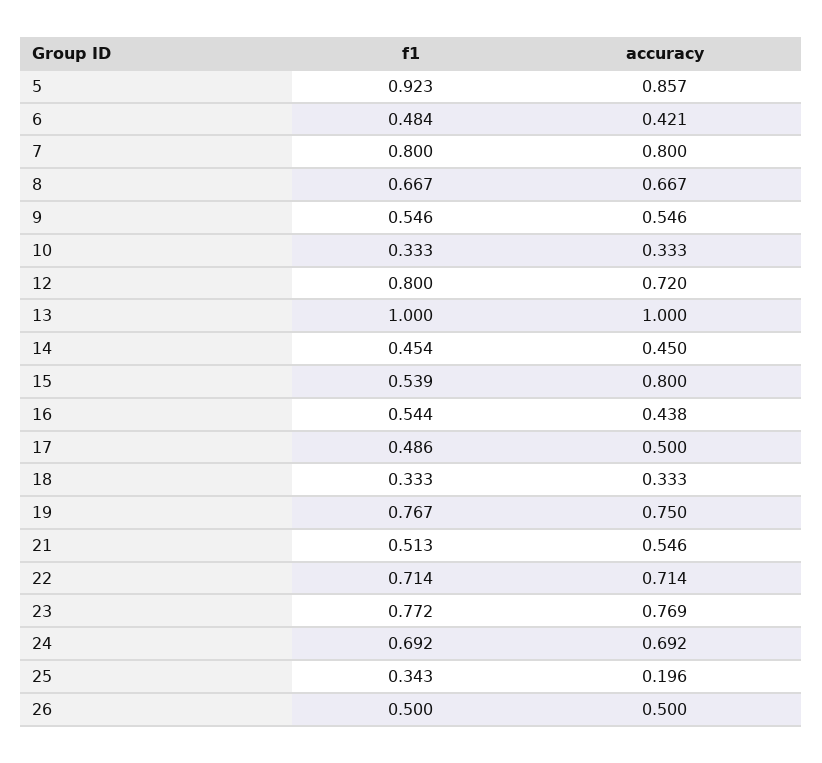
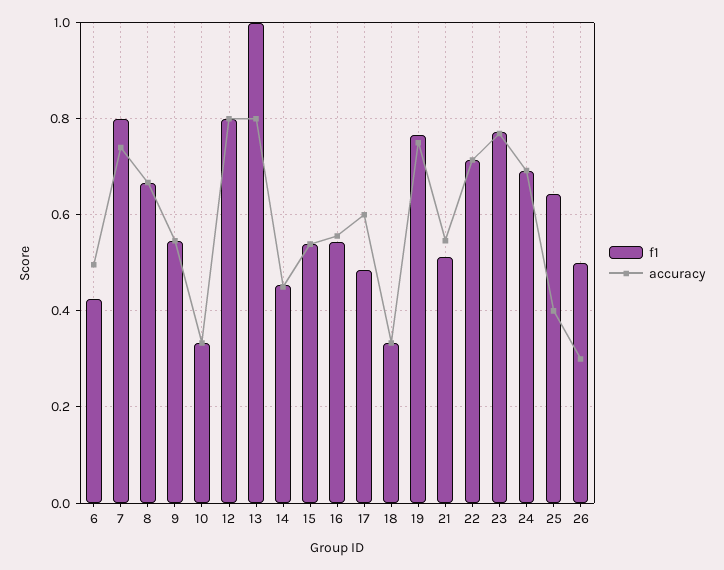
f1, 5: 0.923 -> none
accuracy, 5: 0.857 -> none
f1, 6: 0.484 -> 0.42
accuracy, 6: 0.421 -> 0.5
accuracy, 7: 0.8 -> 0.74
accuracy, 12: 0.72 -> 0.8
accuracy, 13: 1 -> 0.8
accuracy, 15: 0.8 -> 0.54
accuracy, 16: 0.438 -> 0.56
accuracy, 17: 0.5 -> 0.6
f1, 25: 0.343 -> 0.64
accuracy, 25: 0.196 -> 0.4
accuracy, 26: 0.5 -> 0.3

